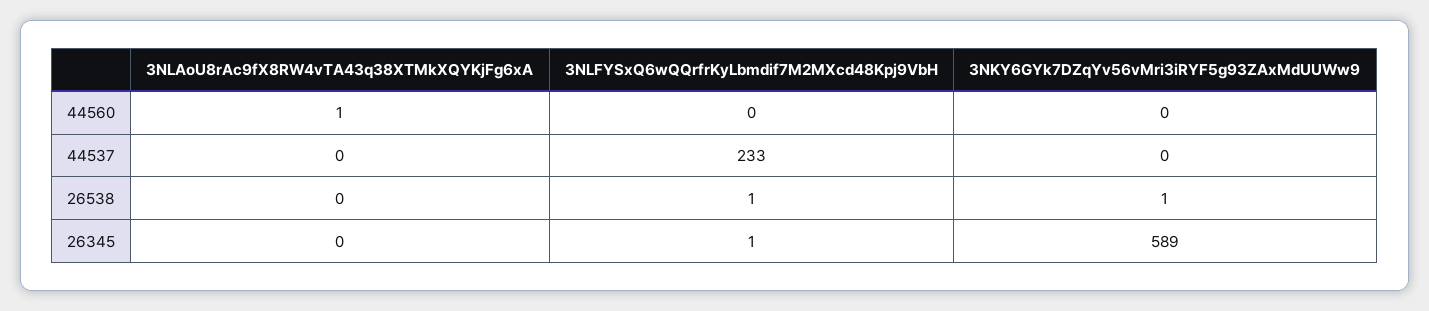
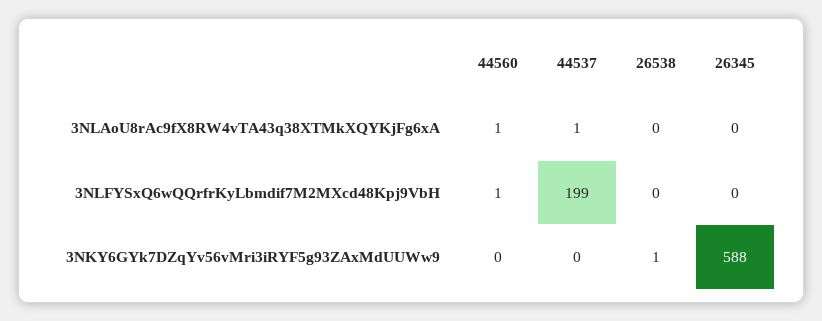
3NLFYSxQ6wQQrfrKyLbmdif7M2MXcd48Kpj9VbH, 44560: 0 -> 1
3NLAoU8rAc9fX8RW4vTA43q38XTMkXQYKjFg6xA, 44537: 0 -> 1
3NLFYSxQ6wQQrfrKyLbmdif7M2MXcd48Kpj9VbH, 44537: 233 -> 199
3NLFYSxQ6wQQrfrKyLbmdif7M2MXcd48Kpj9VbH, 26538: 1 -> 0
3NLFYSxQ6wQQrfrKyLbmdif7M2MXcd48Kpj9VbH, 26345: 1 -> 0
3NKY6GYk7DZqYv56vMri3iRYF5g93ZAxMdUUWw9, 26345: 589 -> 588

